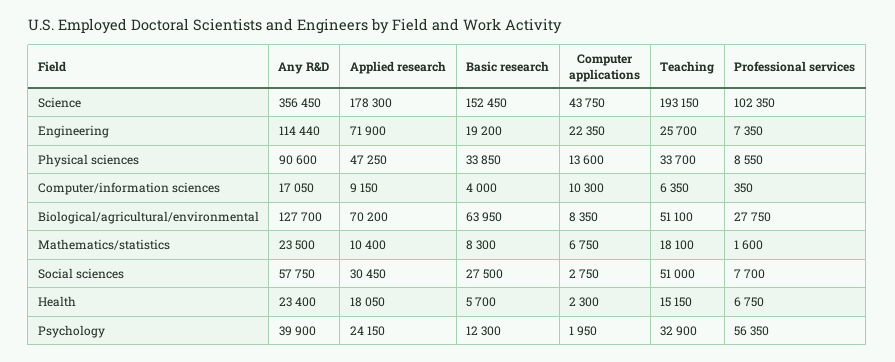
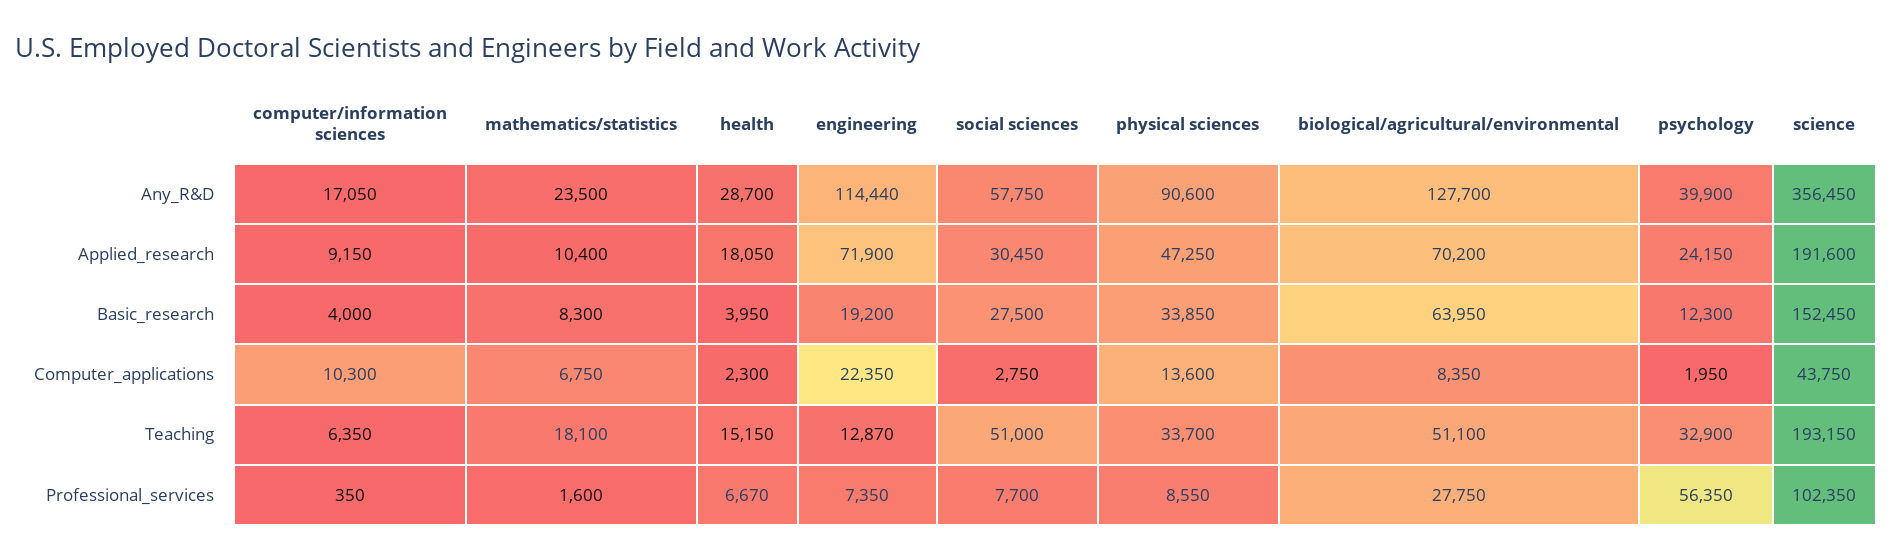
Applied research, Science: 178300 -> 191600
Teaching, Engineering: 25700 -> 12870
Any R&D, Health: 23400 -> 28700
Basic research, Health: 5700 -> 3950
Professional services, Health: 6750 -> 6670

